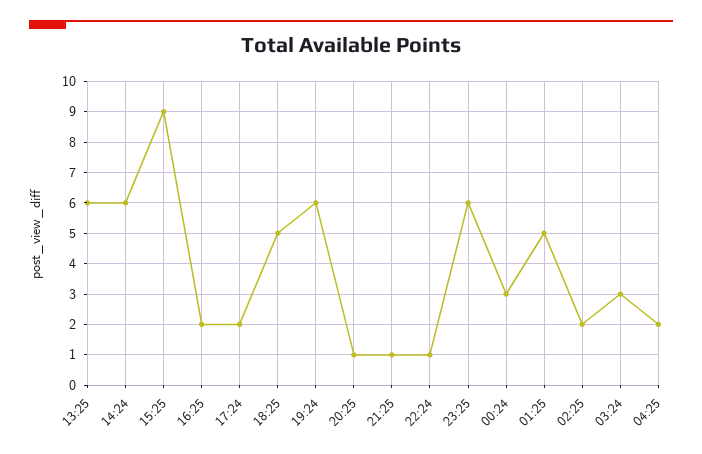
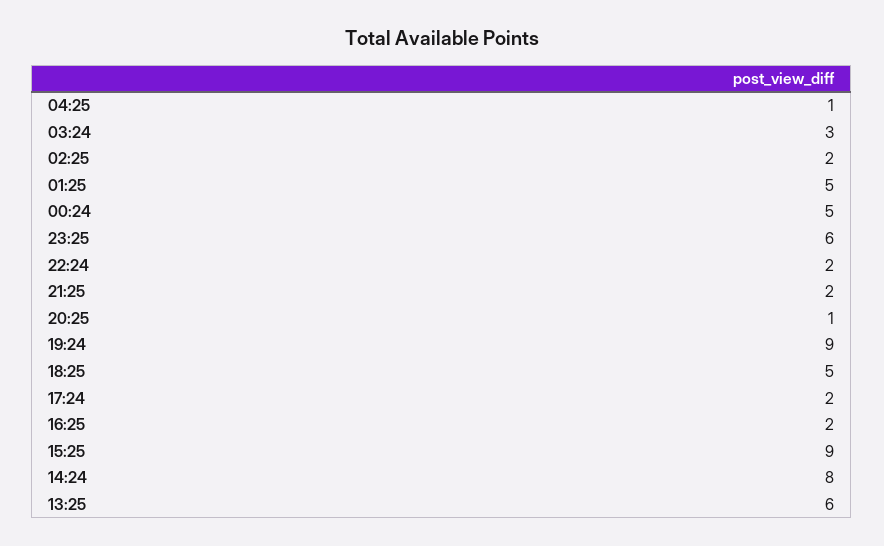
14:24: 6 -> 8
19:24: 6 -> 9
21:25: 1 -> 2
22:24: 1 -> 2
00:24: 3 -> 5
04:25: 2 -> 1

